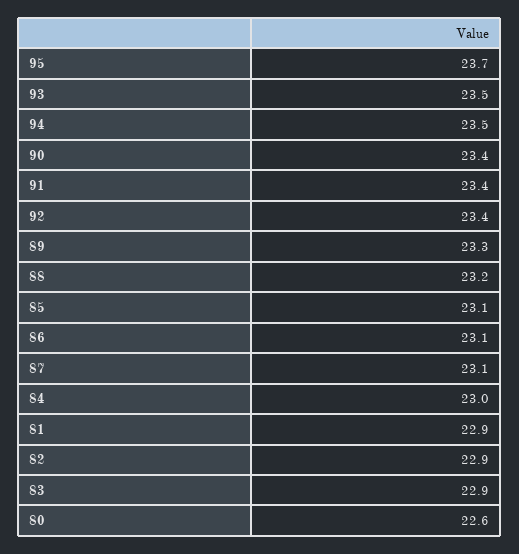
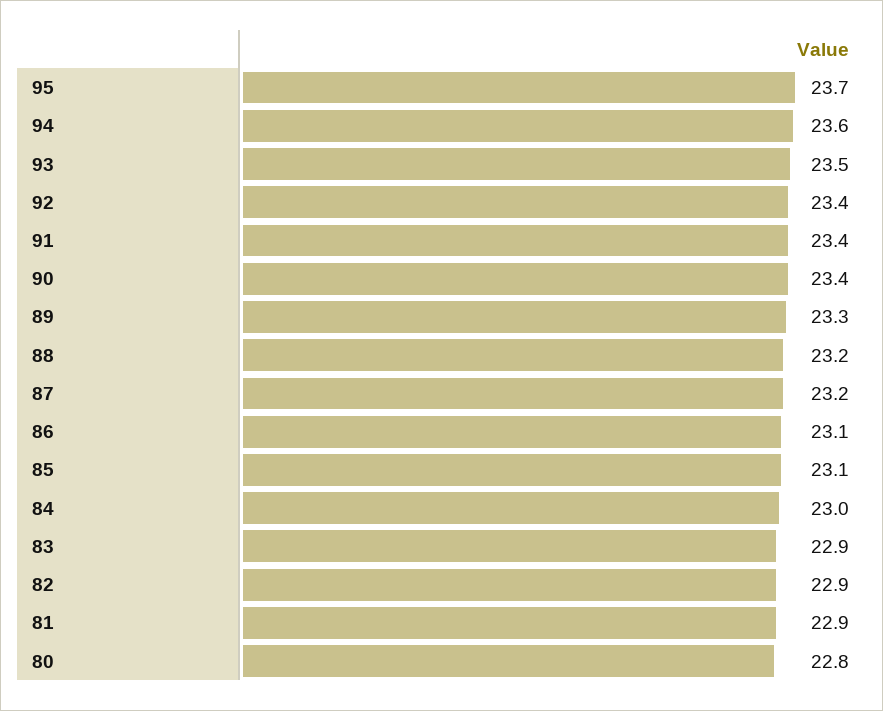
94: 23.5 -> 23.6
87: 23.1 -> 23.2
80: 22.6 -> 22.8

